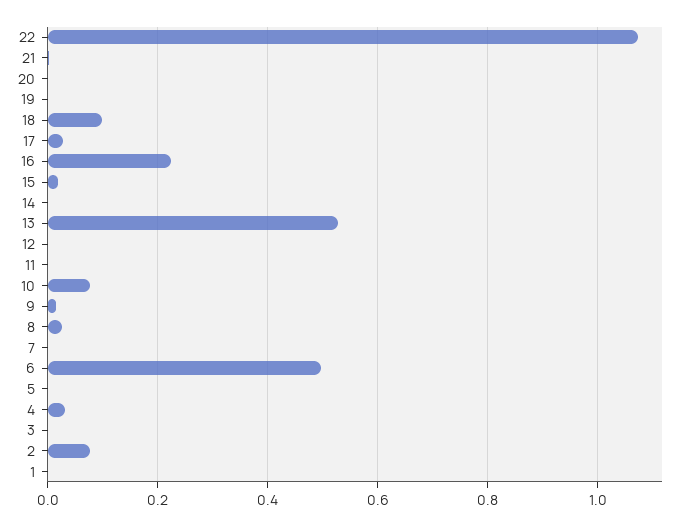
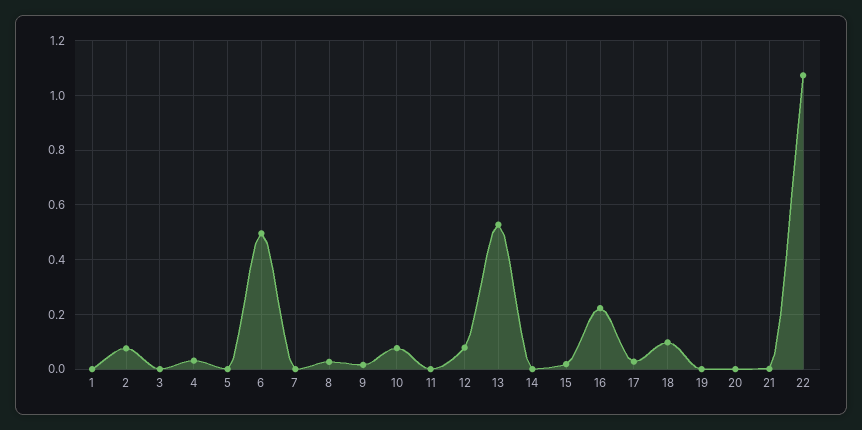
12: 0 -> 0.075

